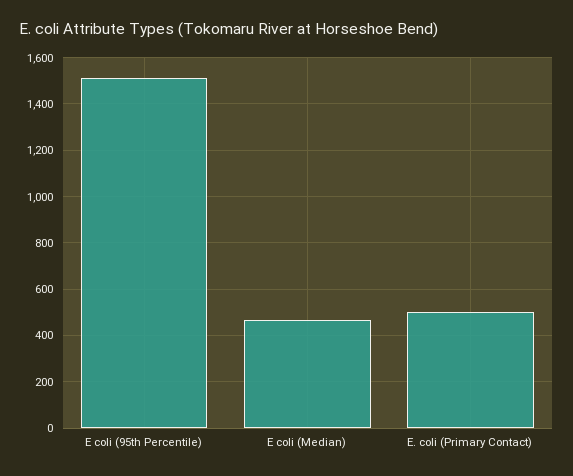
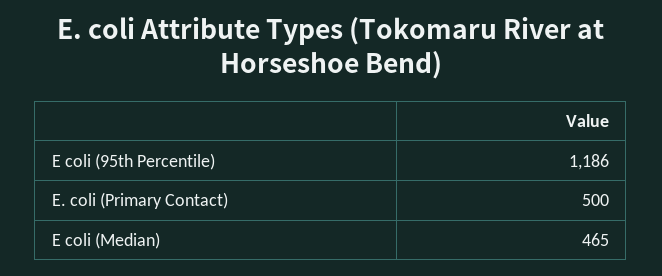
E coli (95th Percentile): 1500 -> 1186

